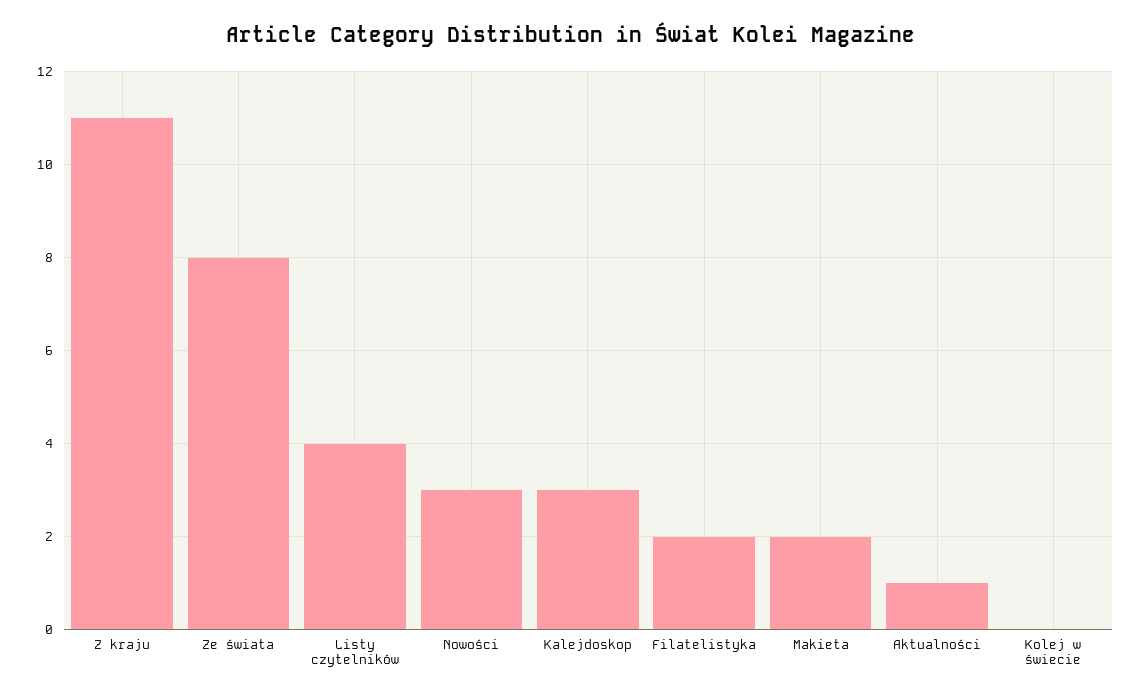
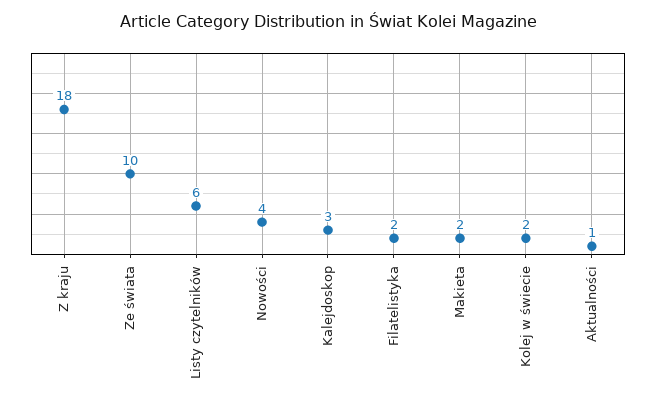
Z kraju: 11 -> 18
Ze świata: 8 -> 10
Listy czytelników: 4 -> 6
Nowości: 3 -> 4
Kolej w świecie: 0 -> 2

